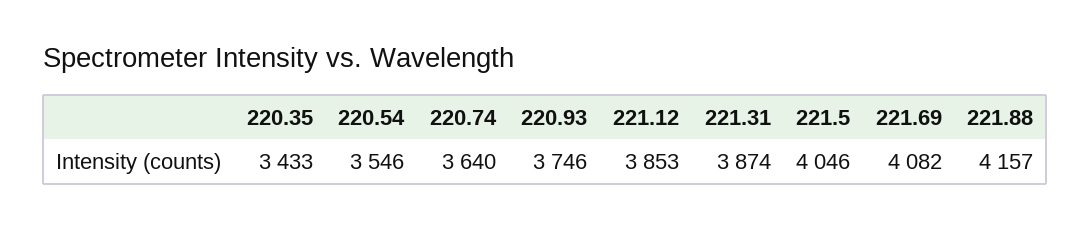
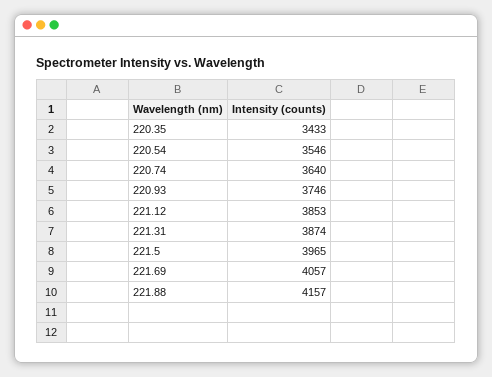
221.5: 4046 -> 3965
221.69: 4082 -> 4057

